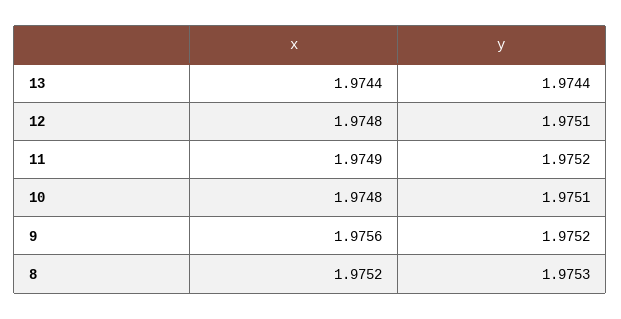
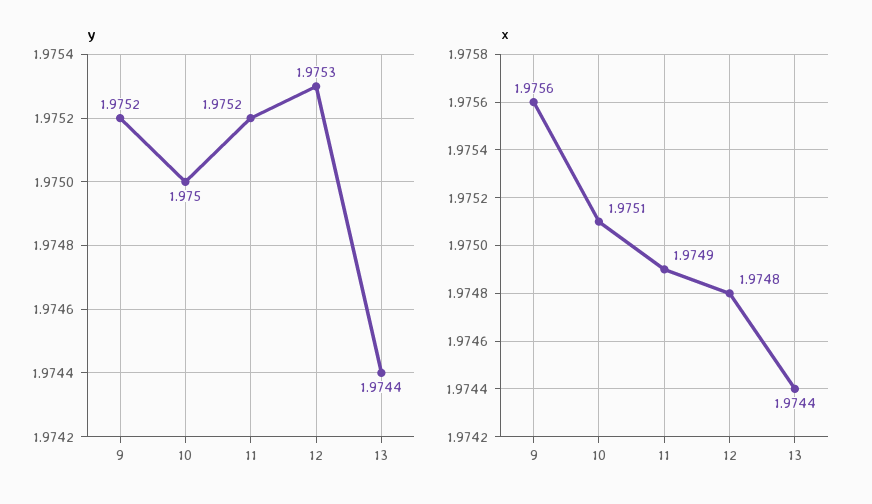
y, 12: 1.9751 -> 1.9753
x, 10: 1.9748 -> 1.9751
y, 10: 1.9751 -> 1.975
x, 8: 1.9752 -> none
y, 8: 1.9753 -> none

